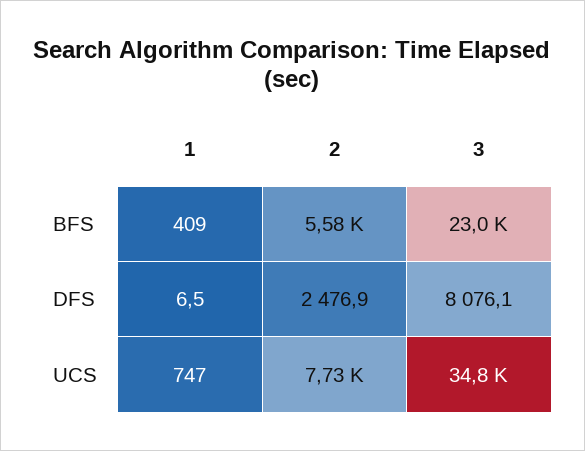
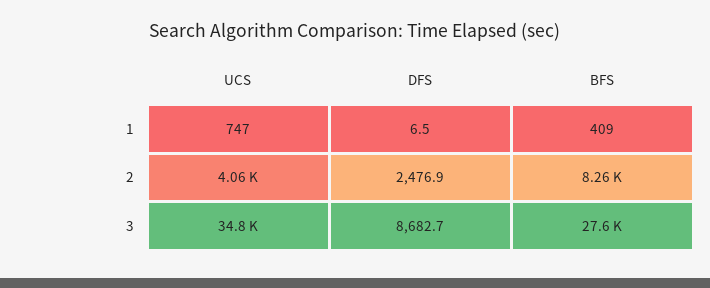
2, BFS: 5580 -> 8260
3, BFS: 23000 -> 27600
3, DFS: 8076.1 -> 8682.7
2, UCS: 7730 -> 4060

